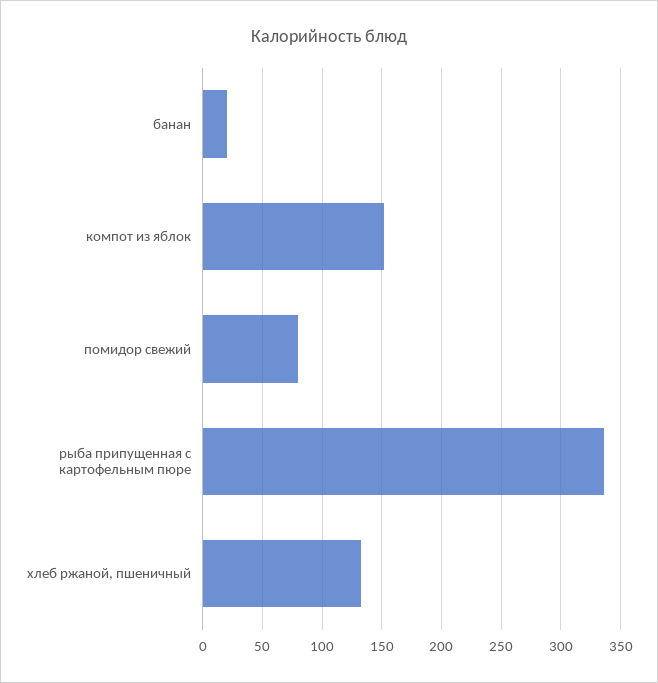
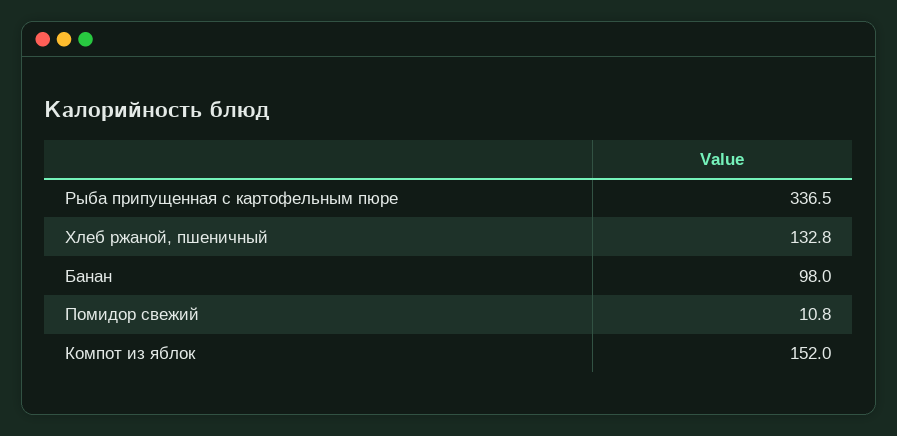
банан: 20 -> 98
помидор свежий: 80 -> 10.8

